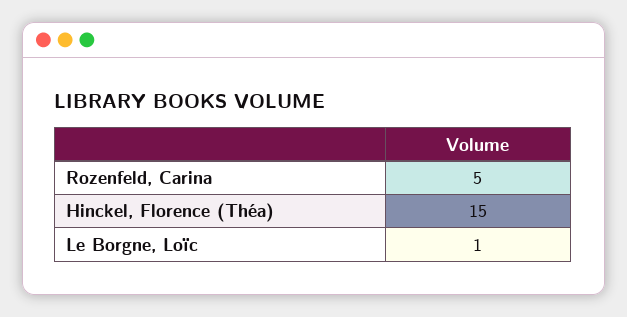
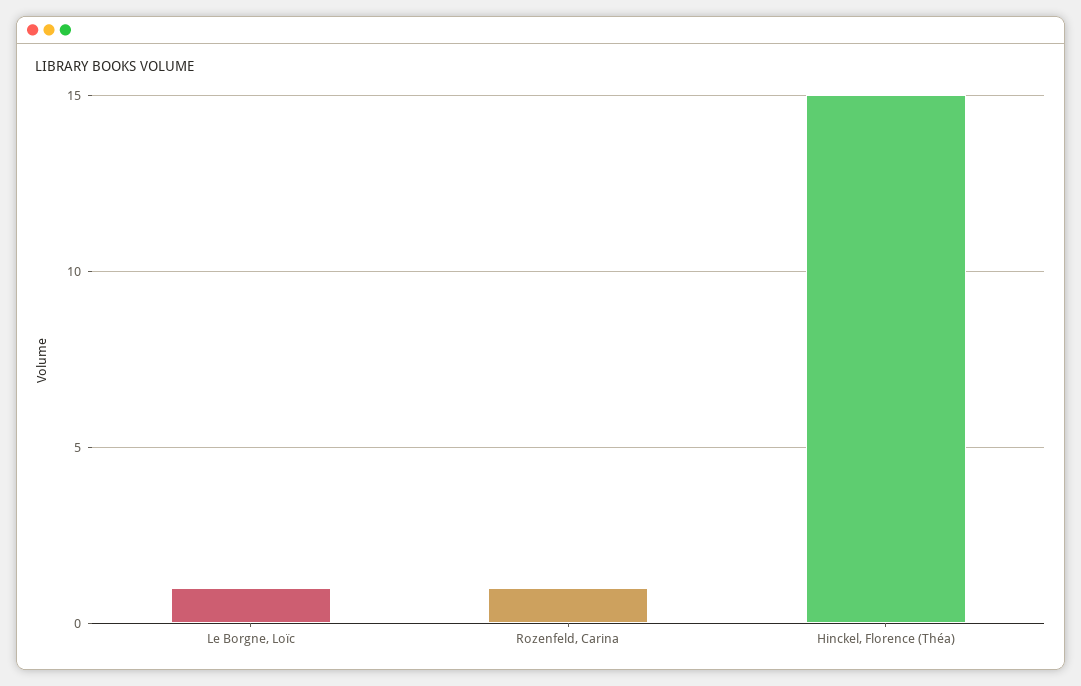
Rozenfeld, Carina: 5 -> 1

